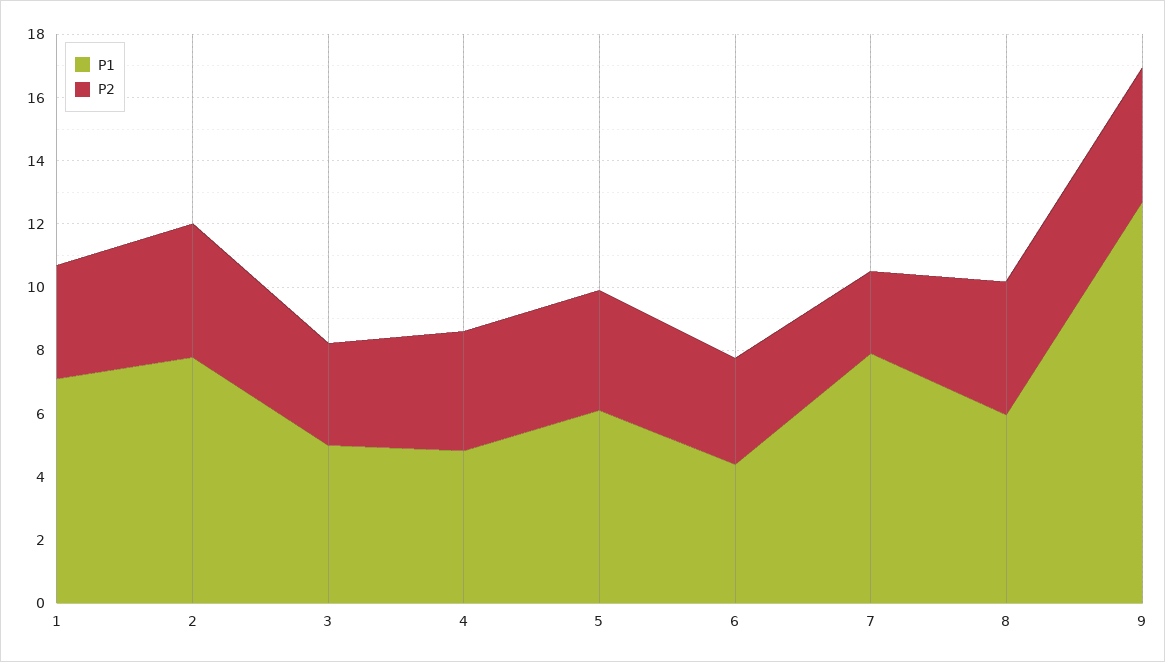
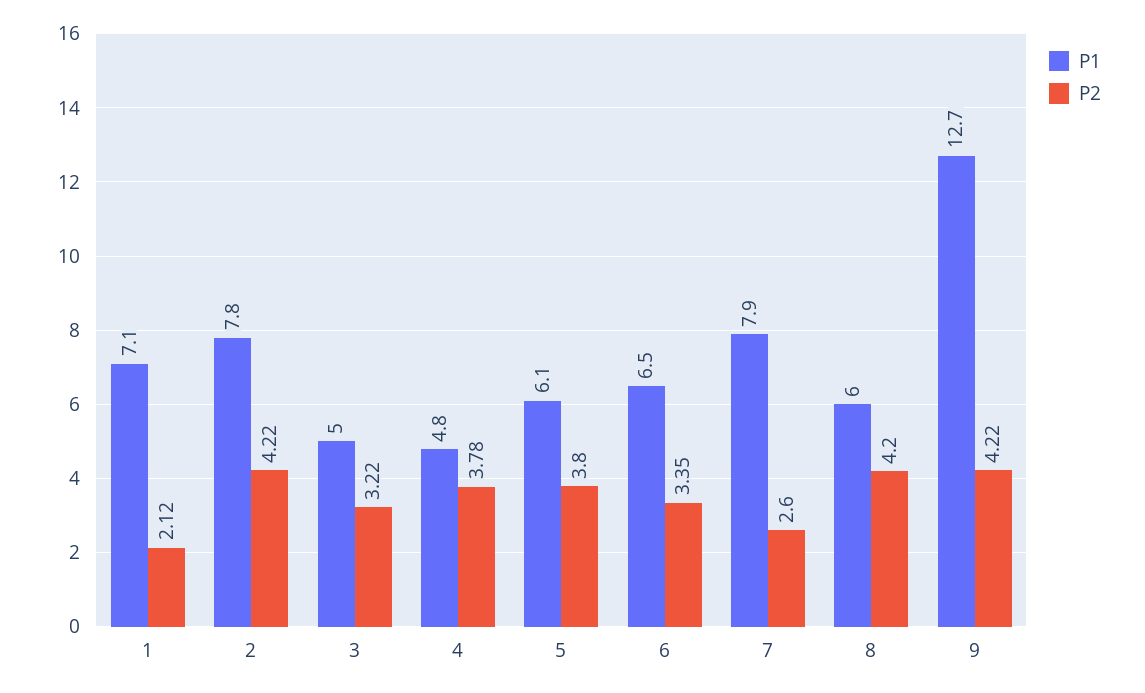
P2, 1: 3.5 -> 2.12
P1, 6: 4.5 -> 6.5

